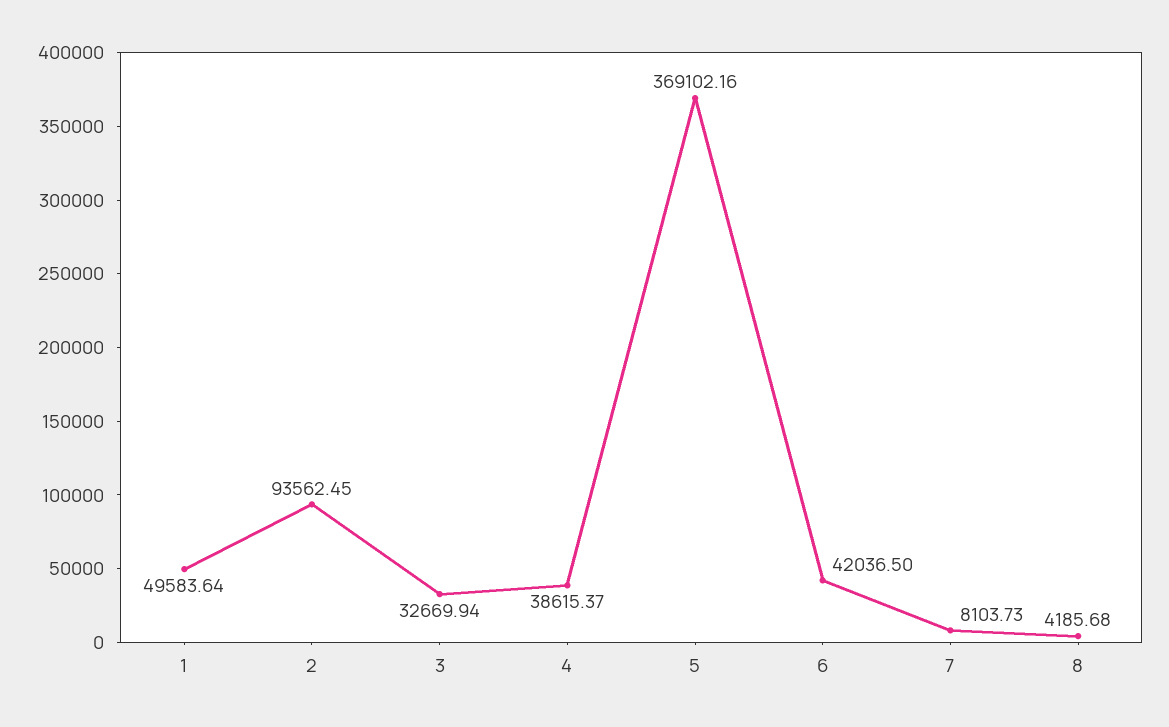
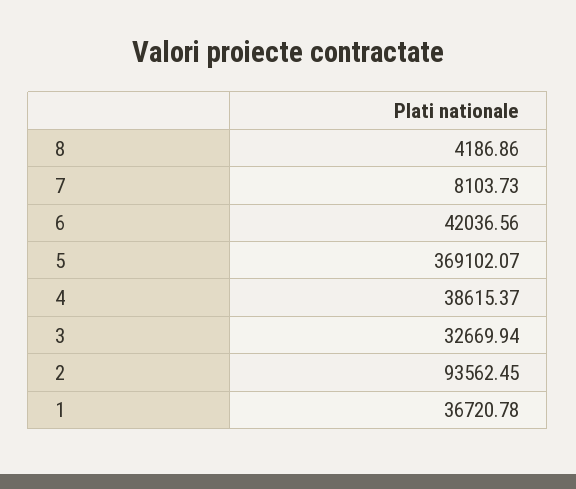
1: 49583.64 -> 36720.78
5: 369102.16 -> 369102.07
6: 42036.5 -> 42036.56
8: 4185.68 -> 4186.86

